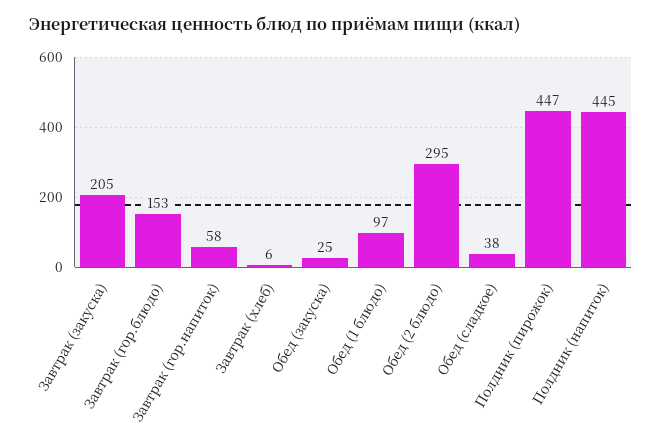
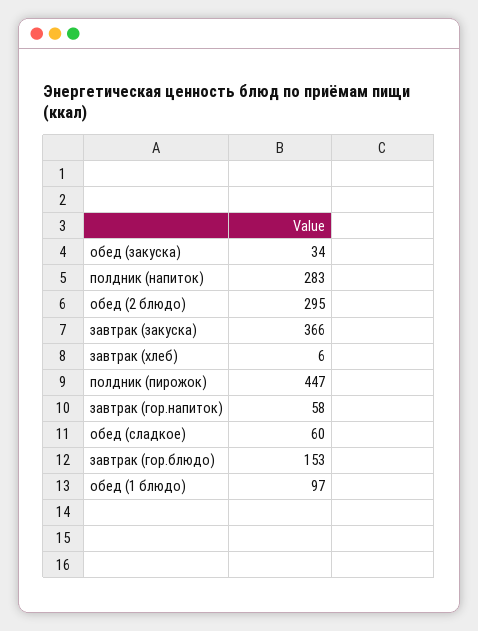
Завтрак (закуска): 205 -> 366
Обед (закуска): 25 -> 34
Обед (сладкое): 38 -> 60
Полдник (напиток): 445 -> 283

